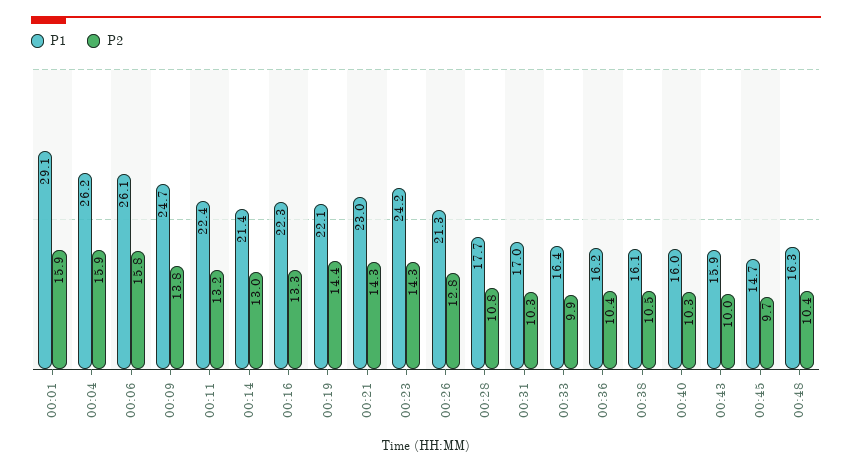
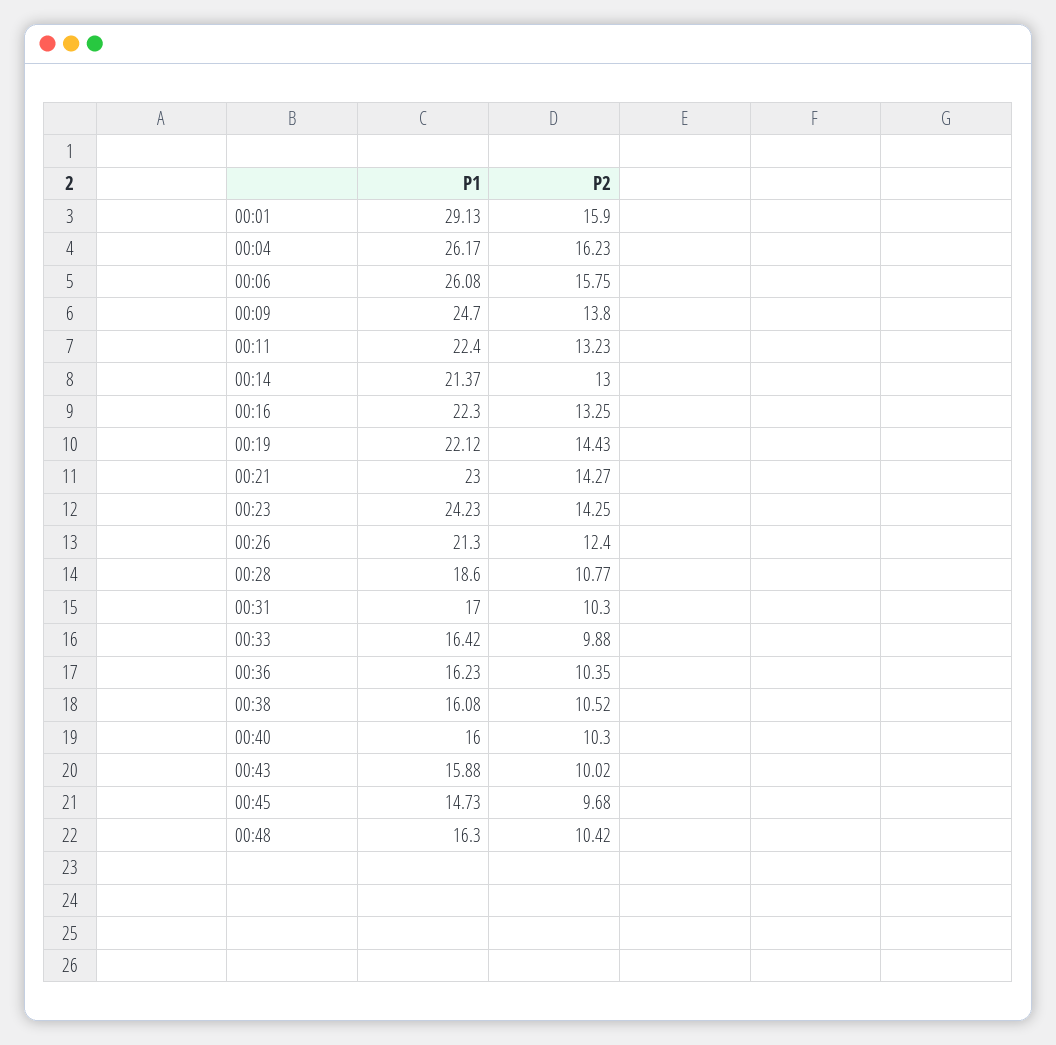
P2, 00:04: 15.9 -> 16.23
P2, 00:26: 12.8 -> 12.4
P1, 00:28: 17.7 -> 18.6

